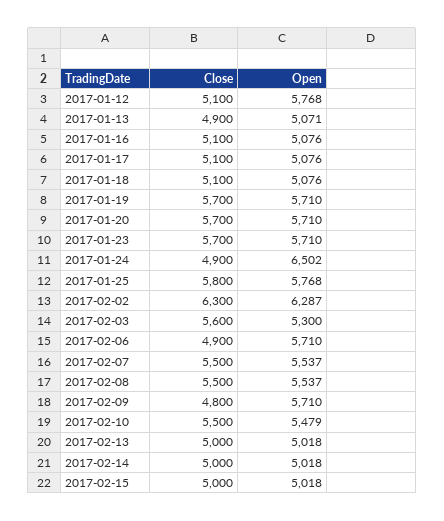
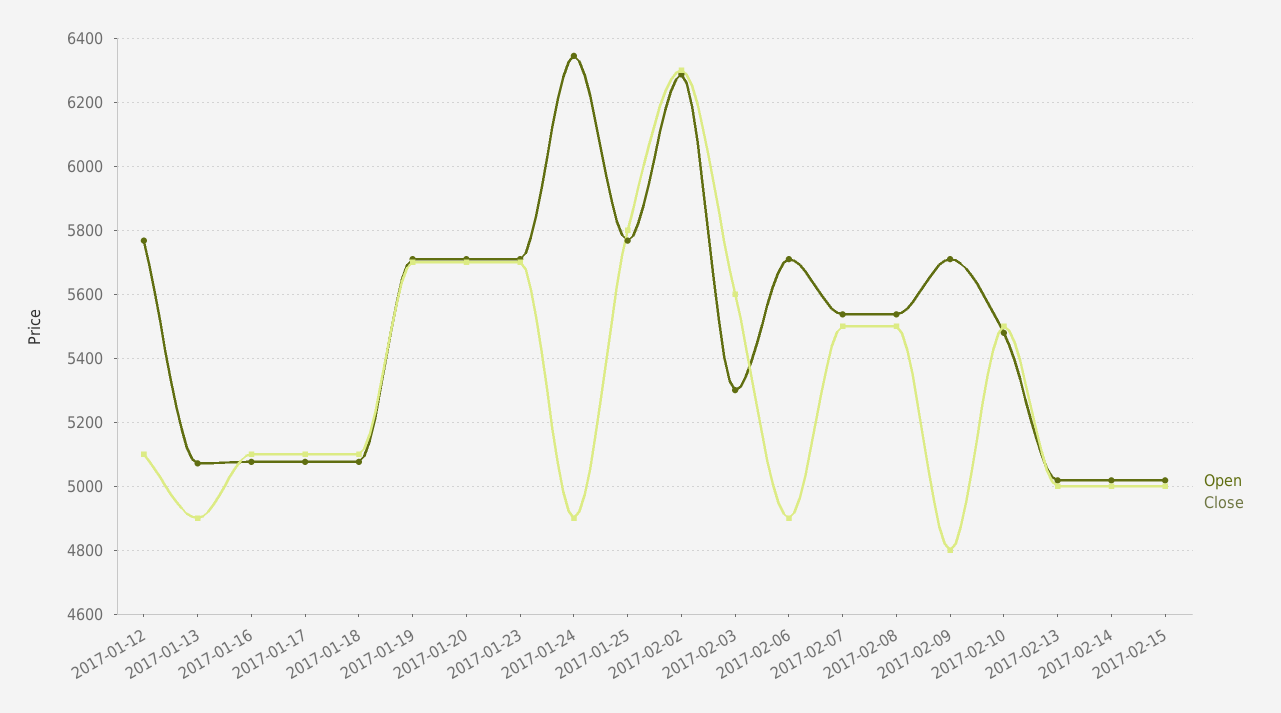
Open, 2017-01-24: 6502 -> 6340

